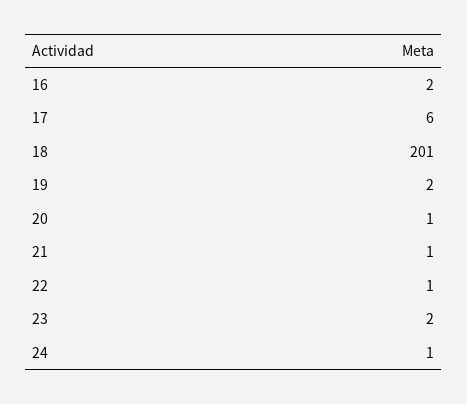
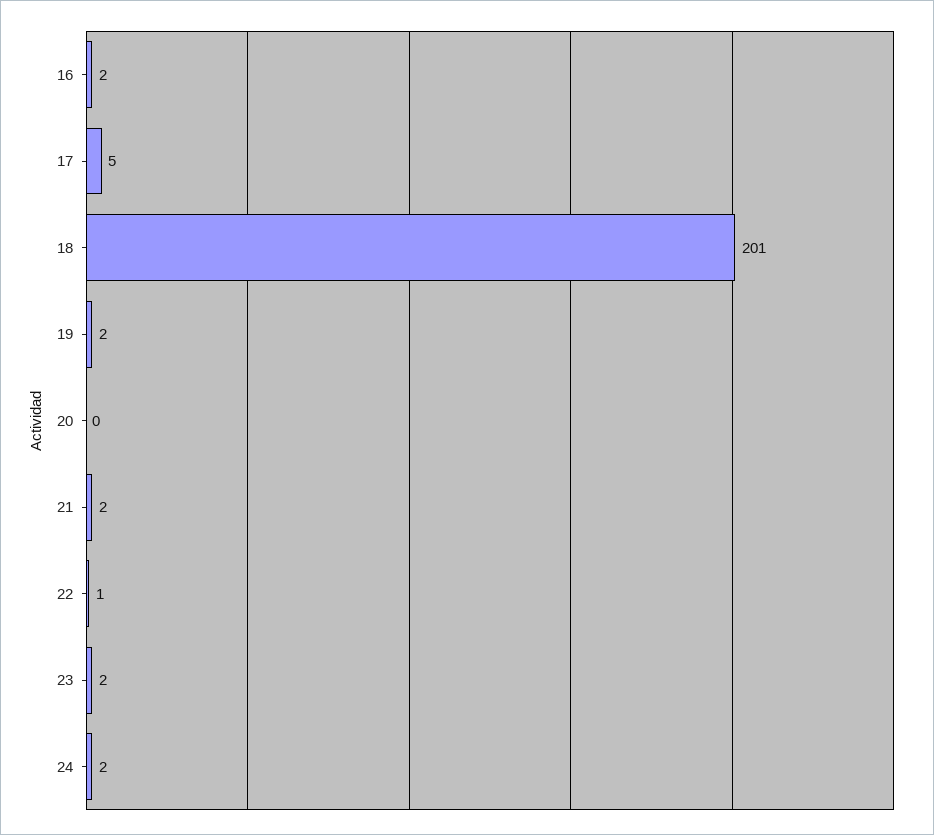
17: 6 -> 5
20: 1 -> 0
21: 1 -> 2
24: 1 -> 2

